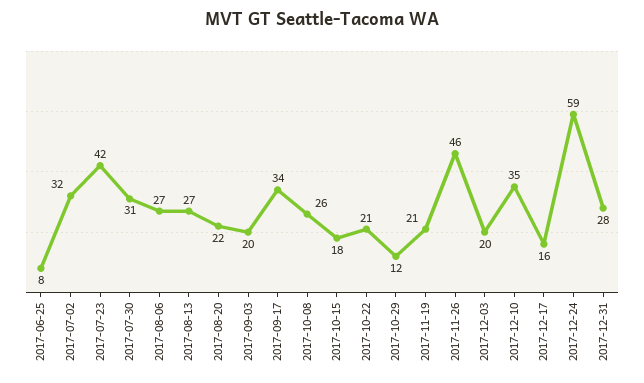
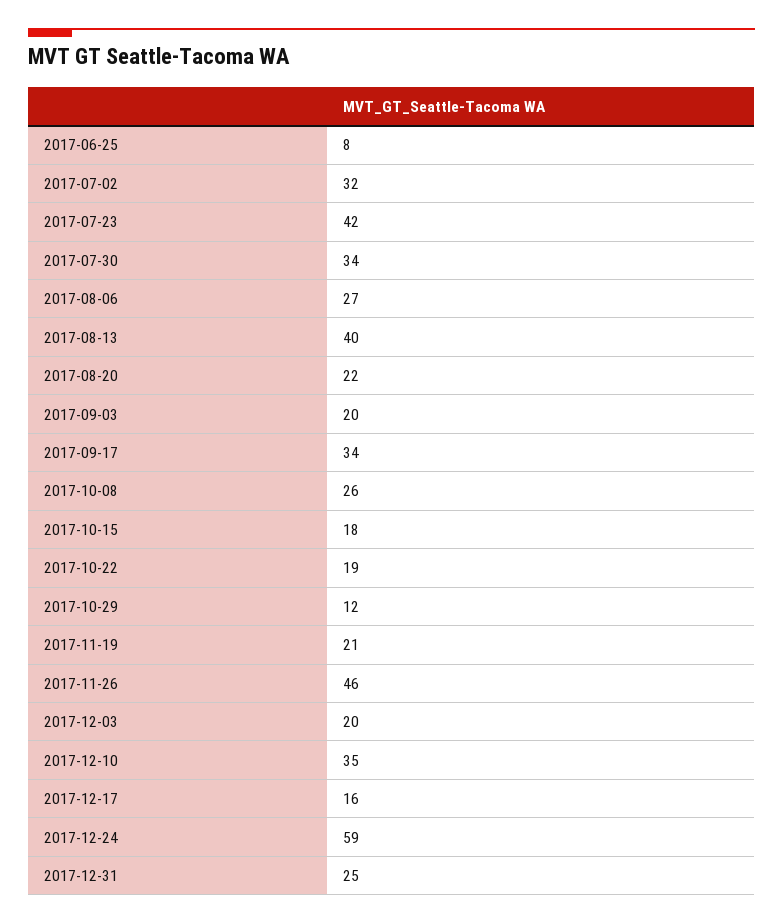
2017-07-30: 31 -> 34
2017-08-13: 27 -> 40
2017-10-22: 21 -> 19
2017-12-31: 28 -> 25

